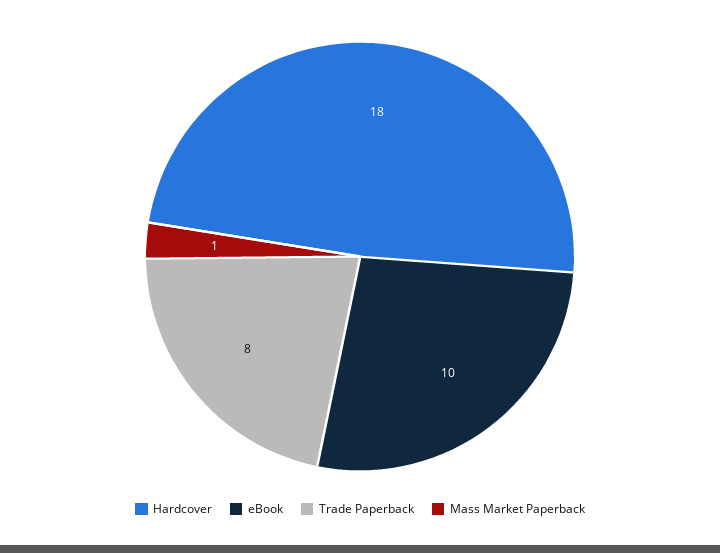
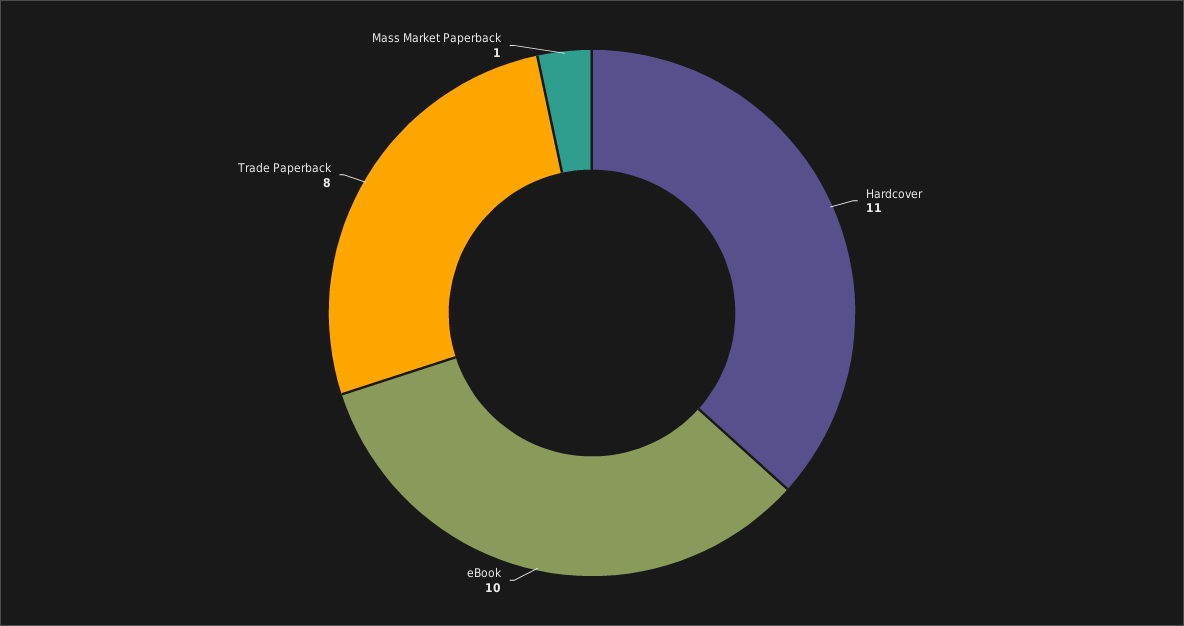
Hardcover: 18 -> 11

